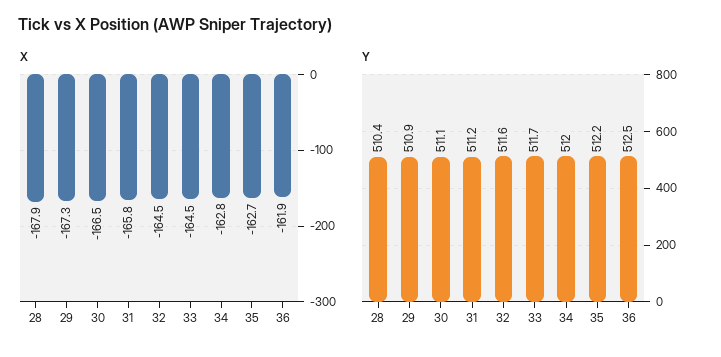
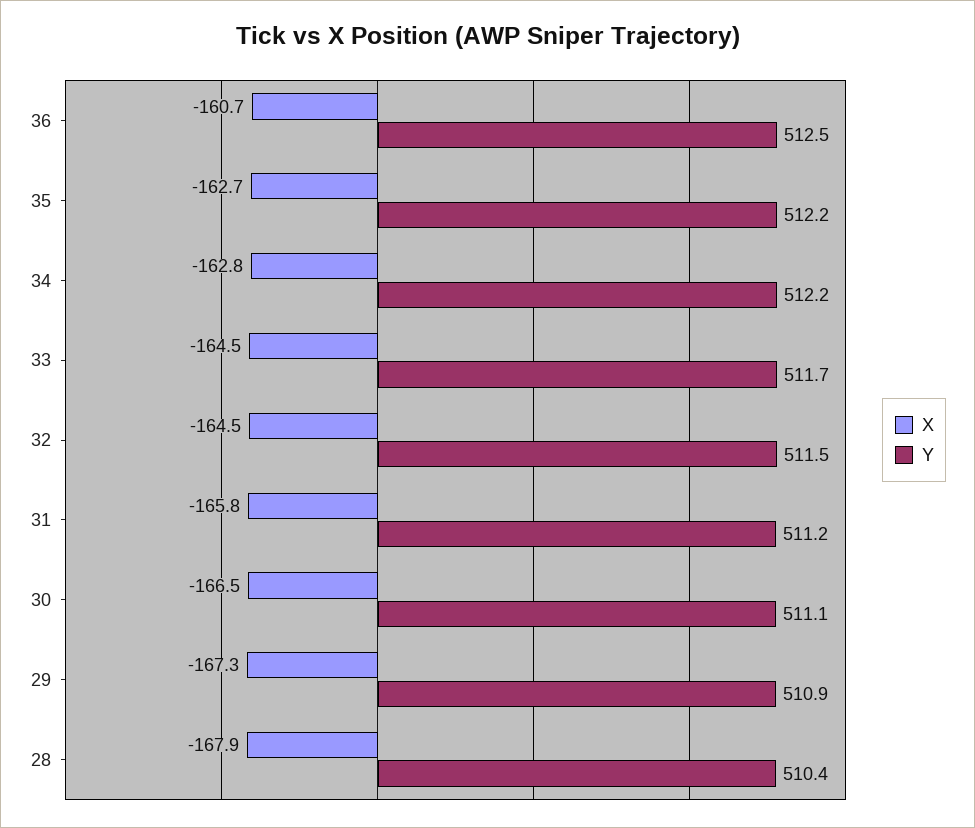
X, 36: -161.9 -> -160.7
Y, 32: 511.6 -> 511.5
Y, 34: 512 -> 512.2

